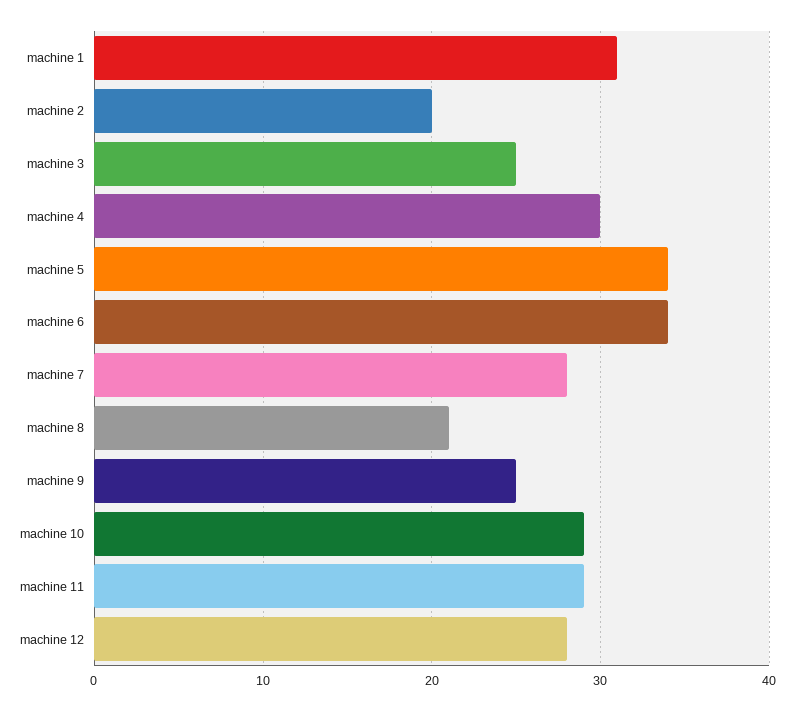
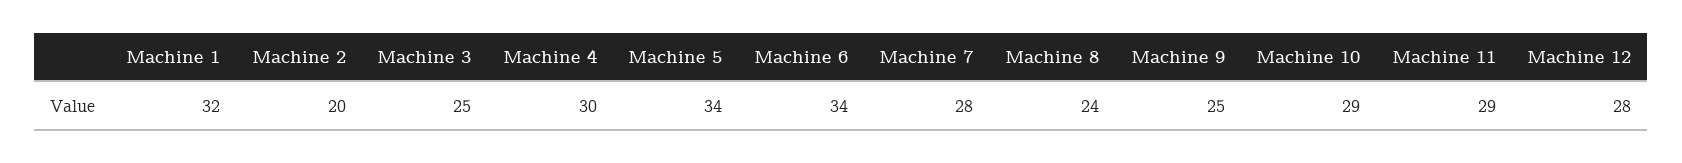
machine 1: 31 -> 32
machine 8: 21 -> 24

